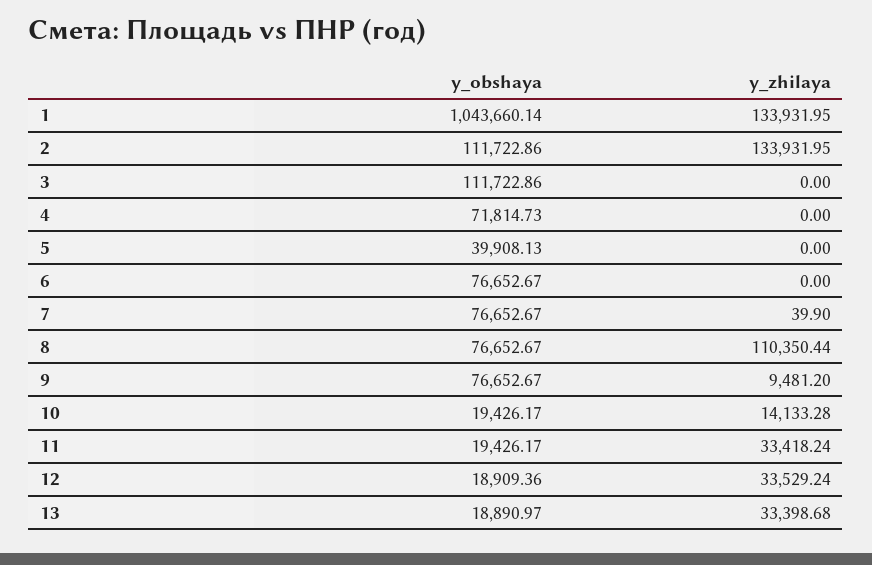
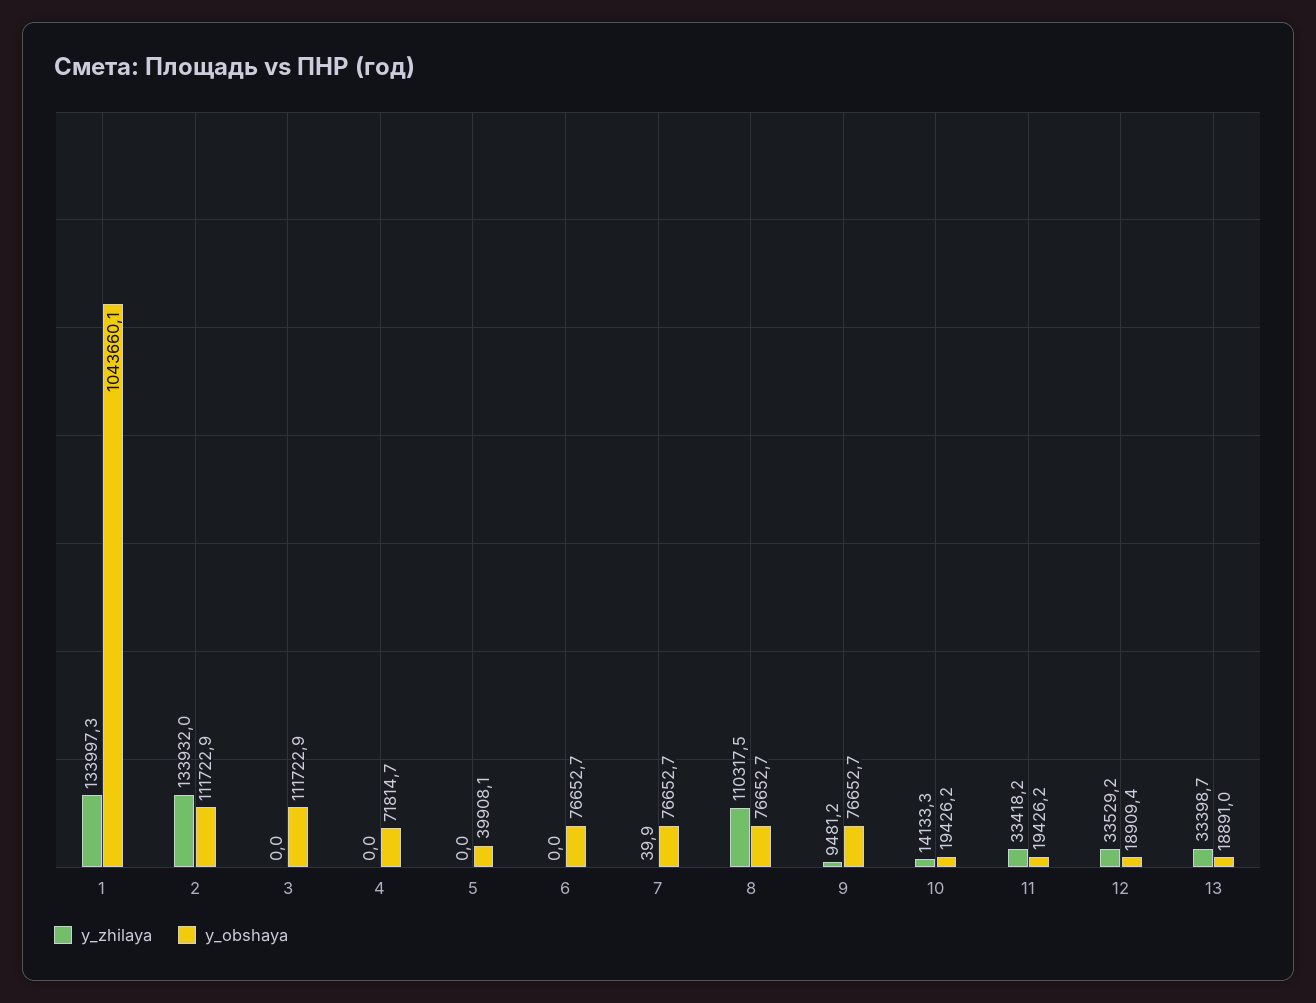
y_zhilaya, 1: 133931.95 -> 133997.3
y_zhilaya, 8: 110350.44 -> 110317.5

